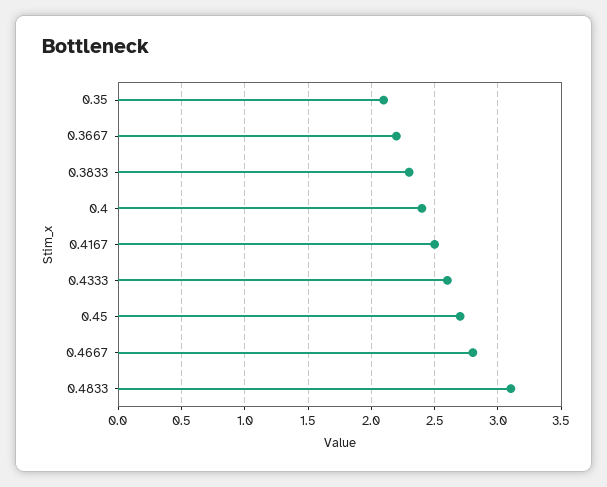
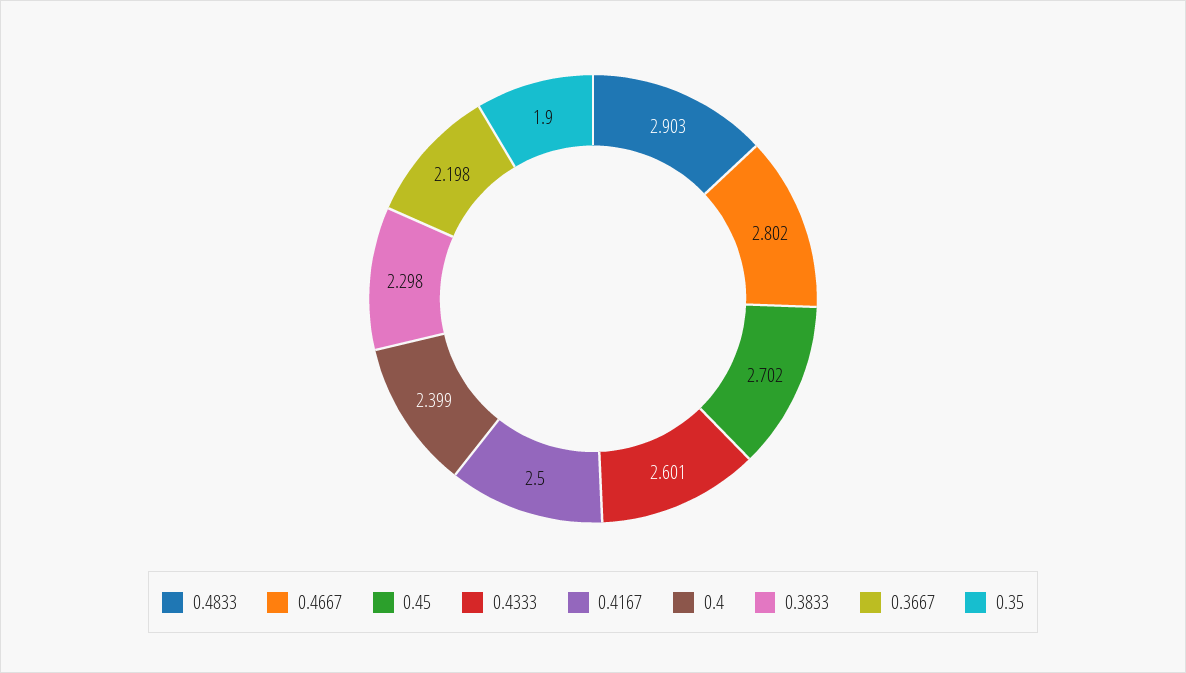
0.35: 2.1 -> 1.9
0.4833: 3.1 -> 2.903

